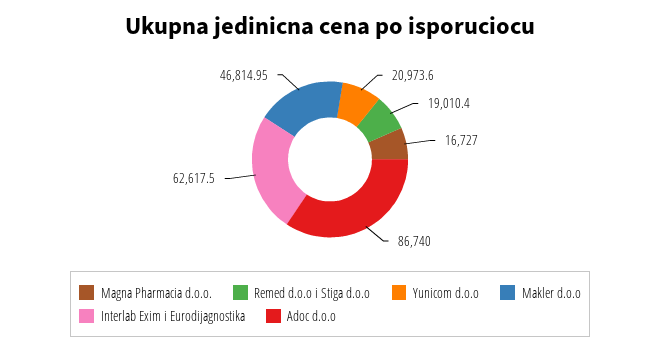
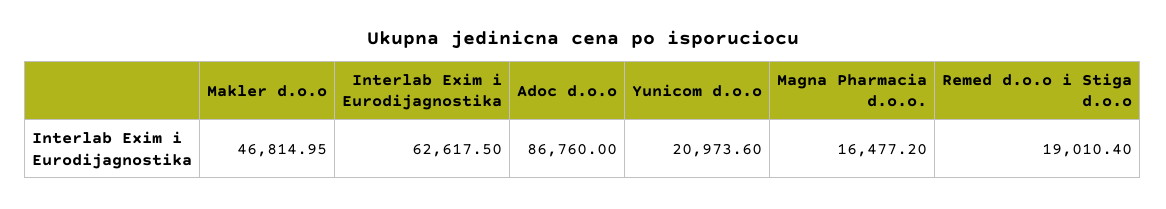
Magna Pharmacia d.o.o.: 16727 -> 16477.2
Adoc d.o.o: 86740 -> 86760

